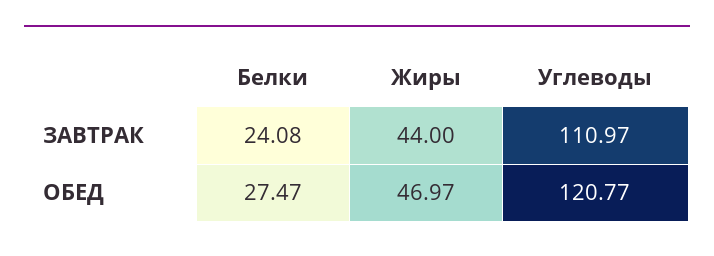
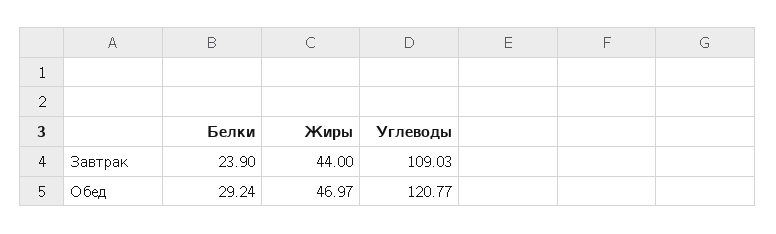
Белки, ЗАВТРАК: 24.08 -> 23.9
Углеводы, ЗАВТРАК: 110.97 -> 109.03
Белки, ОБЕД: 27.47 -> 29.24

